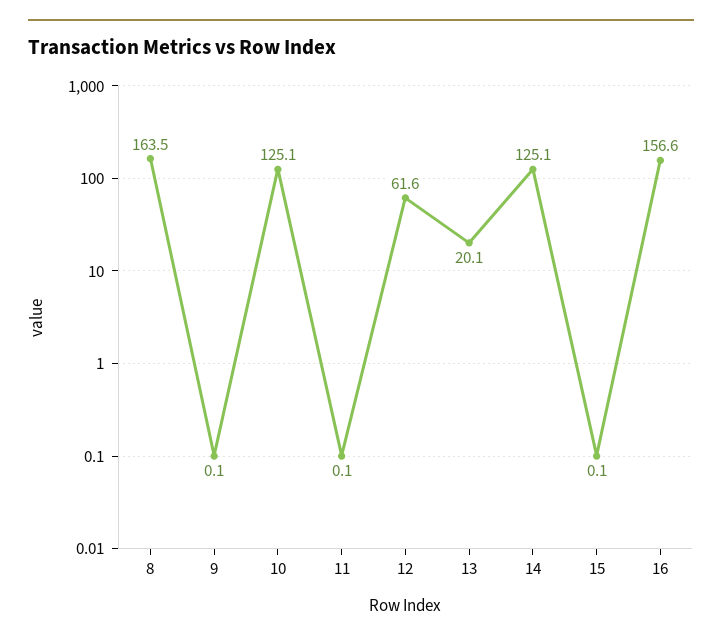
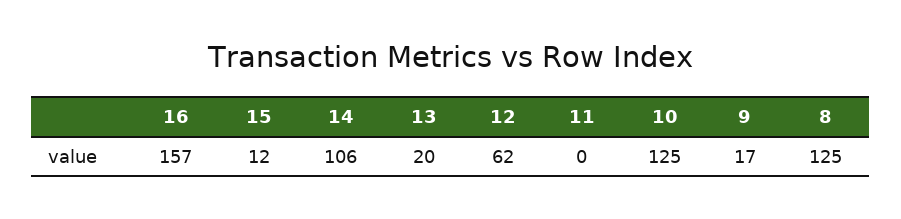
8: 163.5 -> 125
9: 0.1 -> 17
14: 125.1 -> 106
15: 0.1 -> 12

